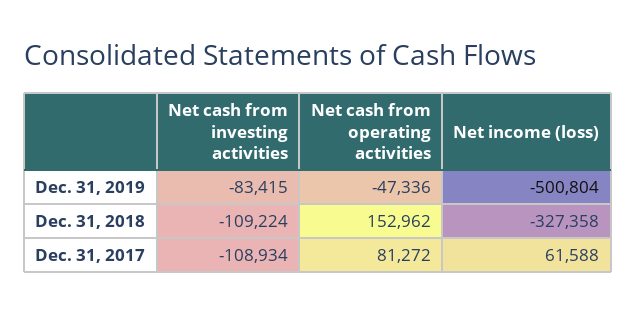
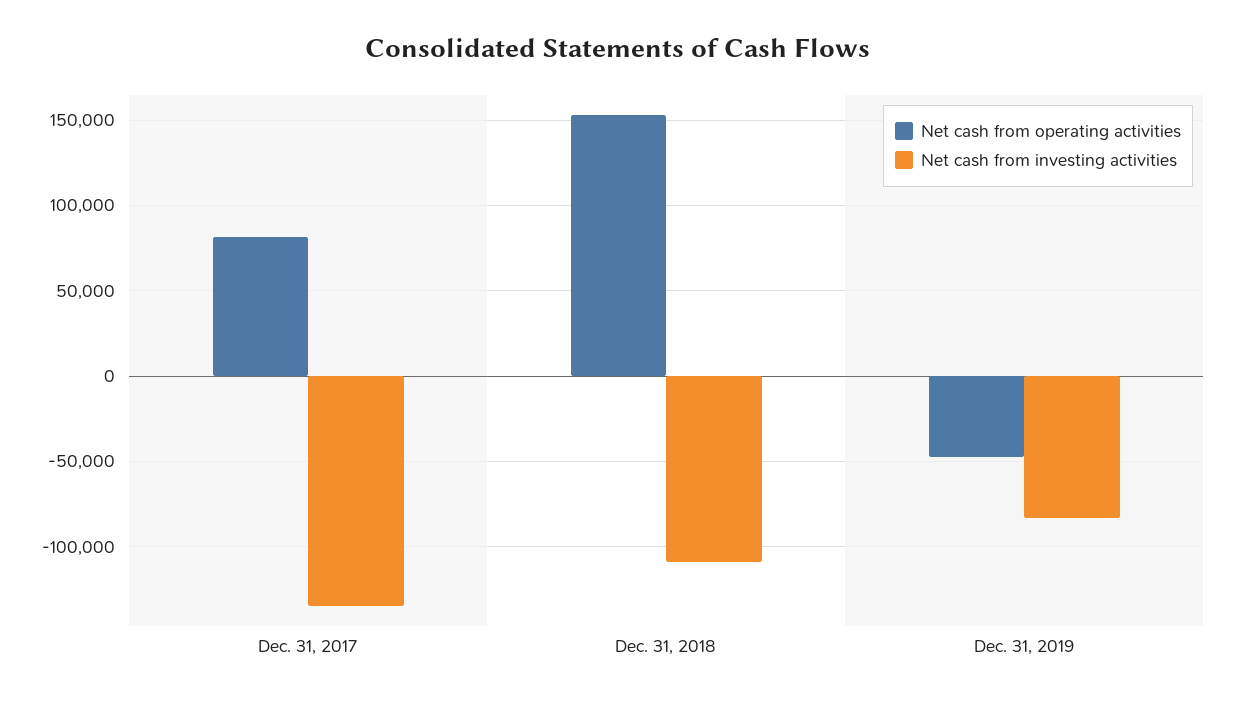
Net income (loss), Dec. 31, 2019: -500804 -> none
Net income (loss), Dec. 31, 2018: -327358 -> none
Net cash from investing activities, Dec. 31, 2017: -108934 -> -135000
Net income (loss), Dec. 31, 2017: 61588 -> none

